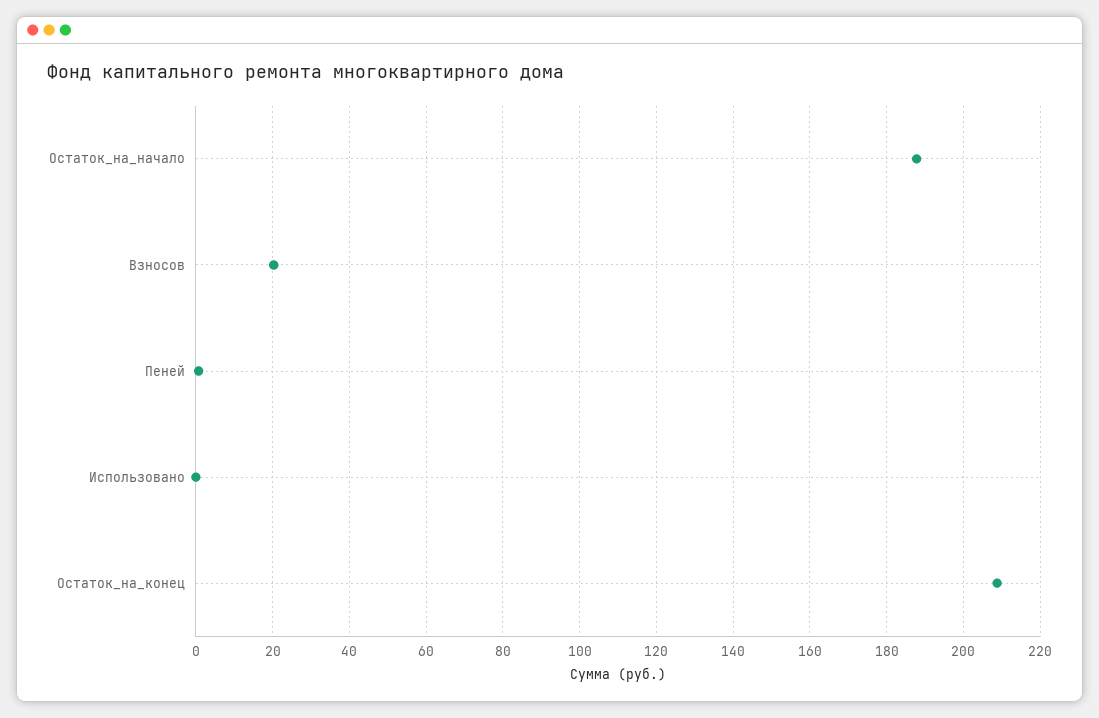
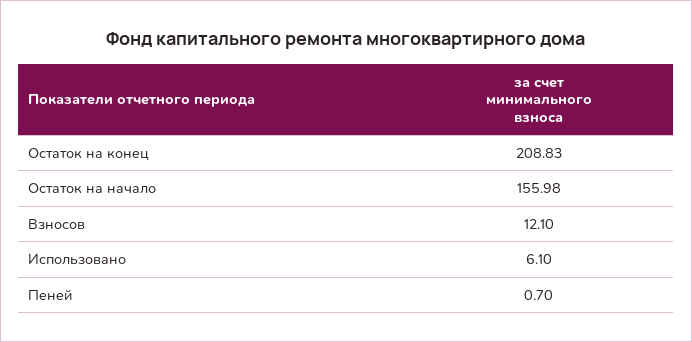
Остаток_на_начало: 188 -> 155.98
Взносов: 20 -> 12.1
Использовано: 0 -> 6.1

